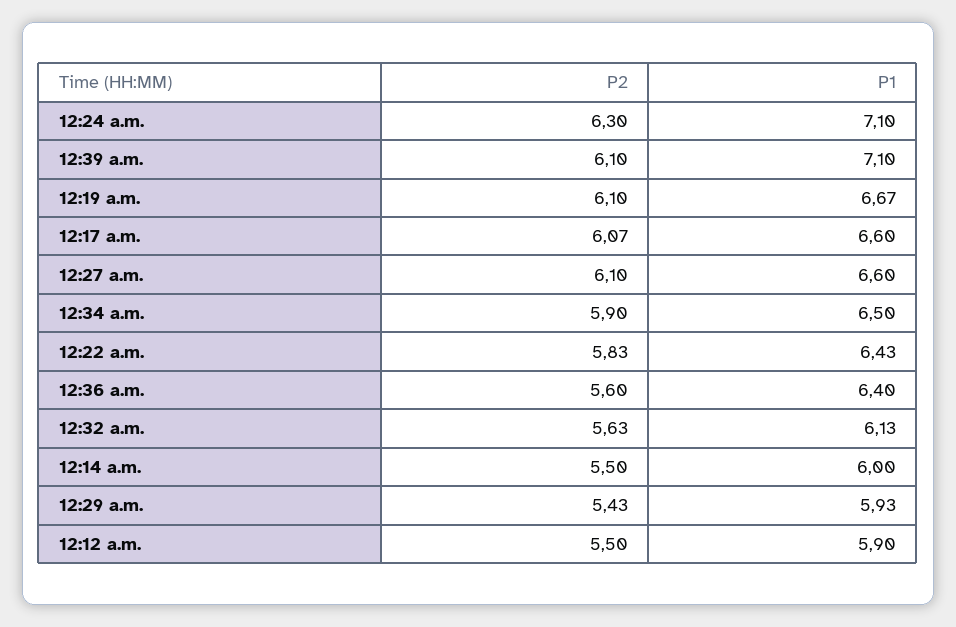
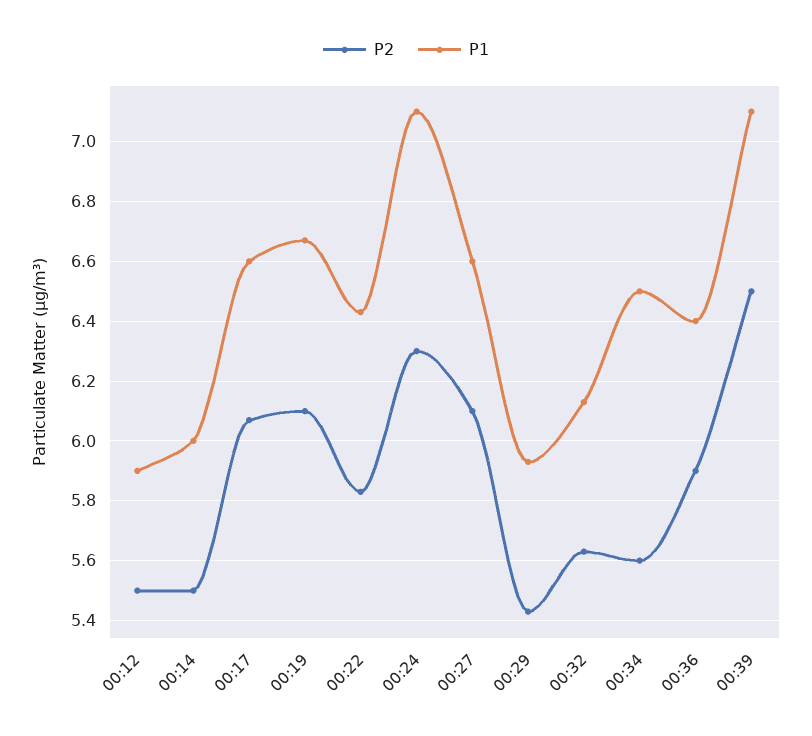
P2, 12:39 a.m.: 6.1 -> 6.5
P2, 12:34 a.m.: 5.9 -> 5.6
P2, 12:36 a.m.: 5.6 -> 5.9

